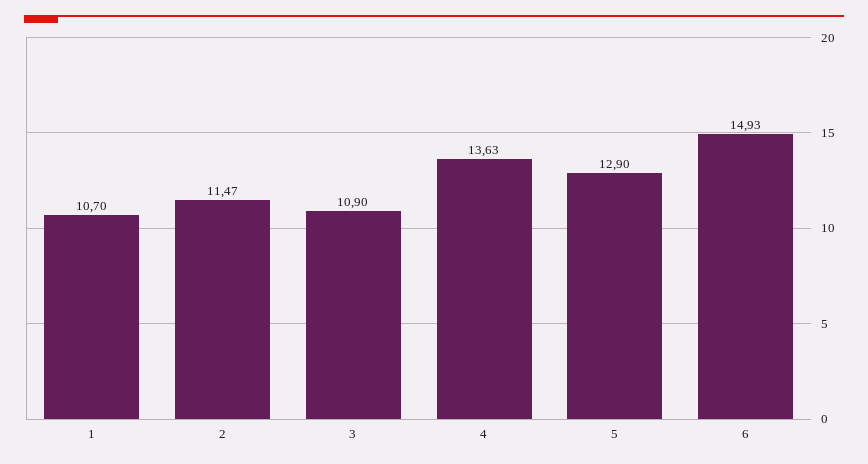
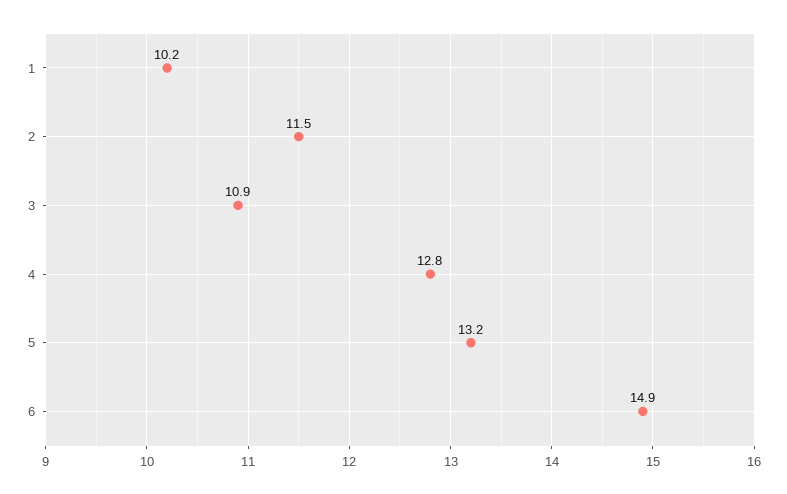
1: 10.7 -> 10.2
4: 13.63 -> 12.8
5: 12.9 -> 13.2

